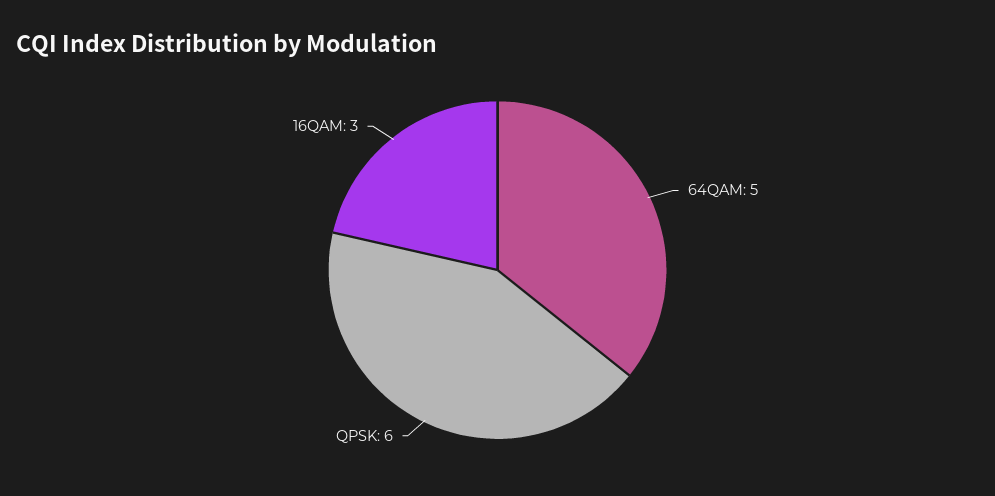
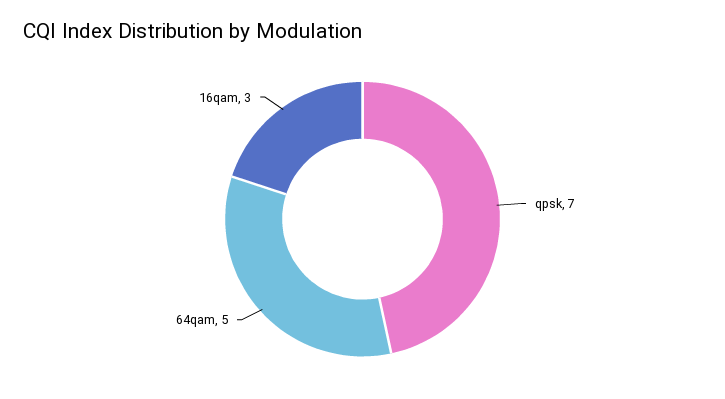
QPSK: 6 -> 7

